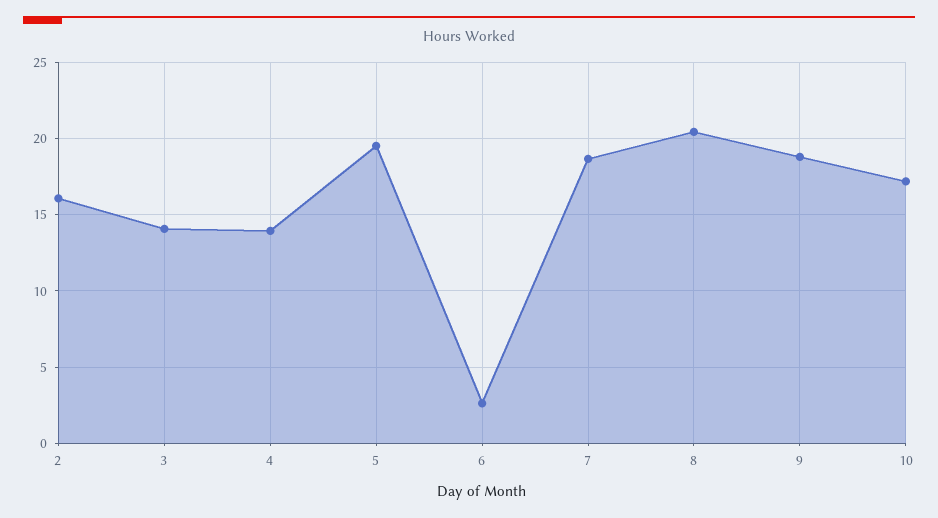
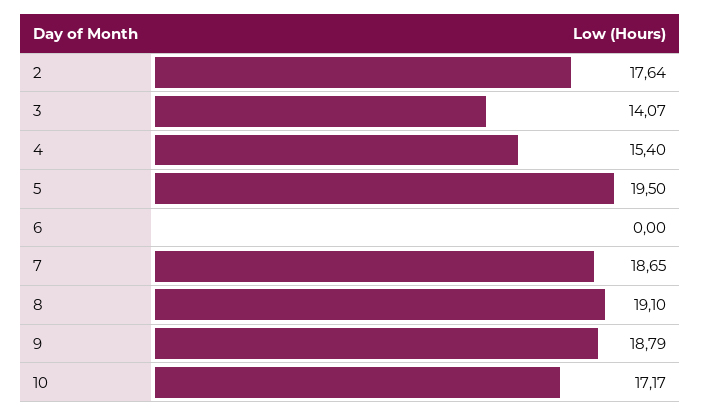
2: 16 -> 17.64
4: 14 -> 15.4
6: 2.5 -> 0
8: 20.5 -> 19.1

